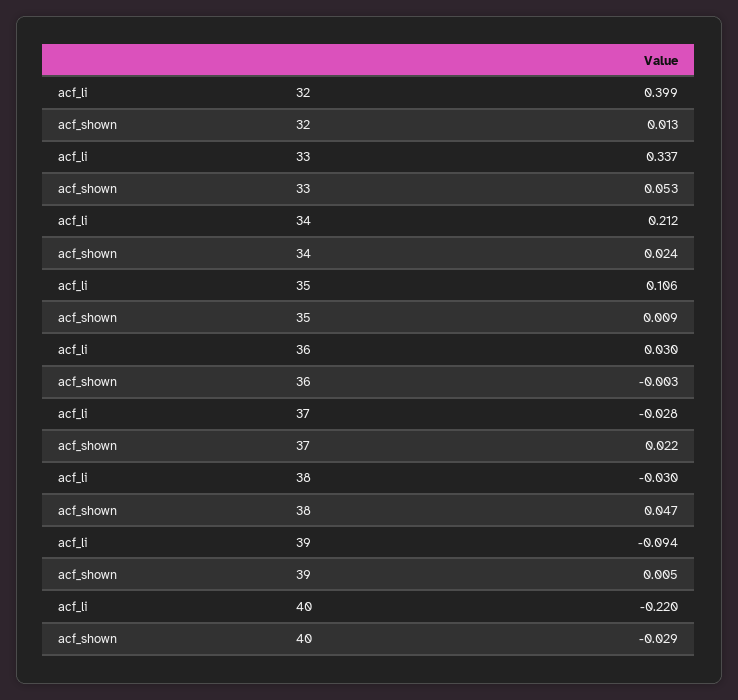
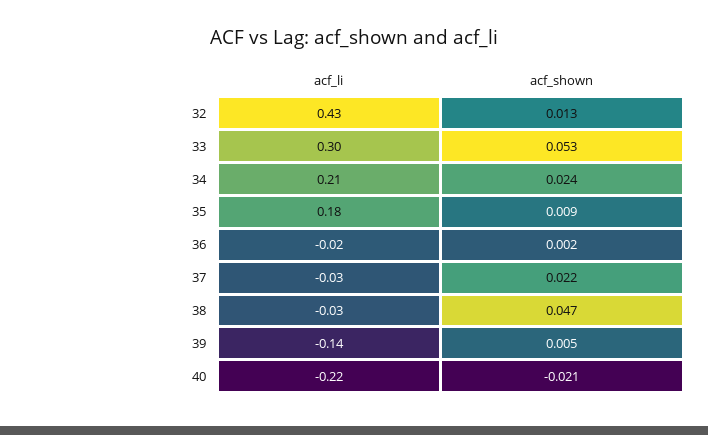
acf_li, 32: 0.399 -> 0.43
acf_li, 33: 0.337 -> 0.3
acf_li, 35: 0.106 -> 0.18
acf_li, 36: 0.03 -> -0.02
acf_shown, 36: -0.003 -> 0.002
acf_li, 39: -0.094 -> -0.14
acf_shown, 40: -0.029 -> -0.021

